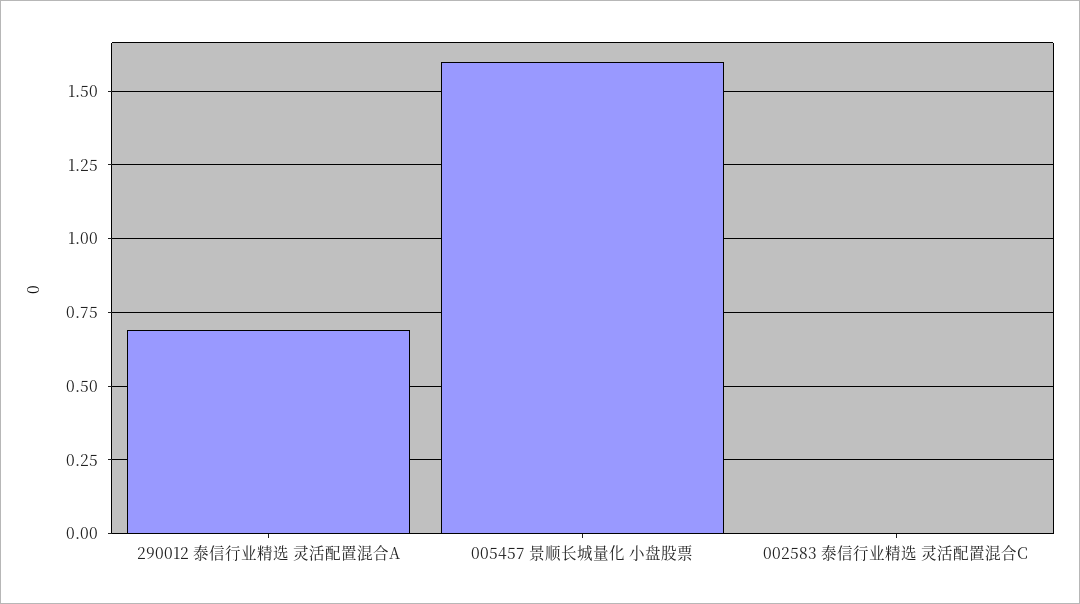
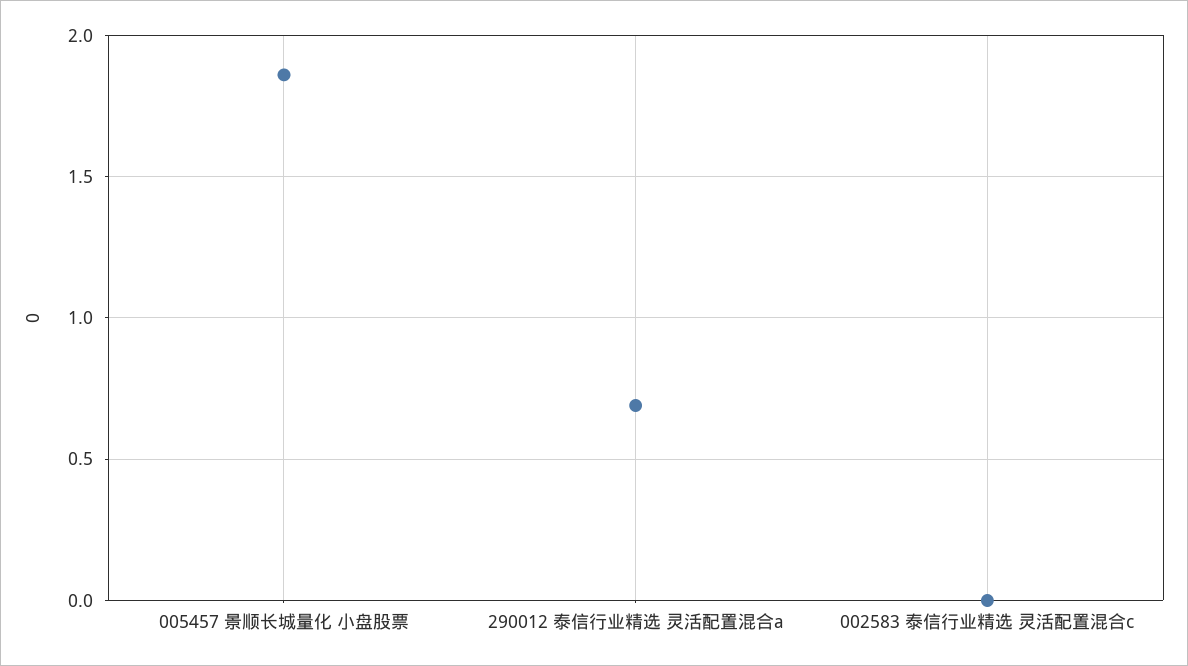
005457 景顺长城量化 小盘股票: 1.6 -> 1.85

